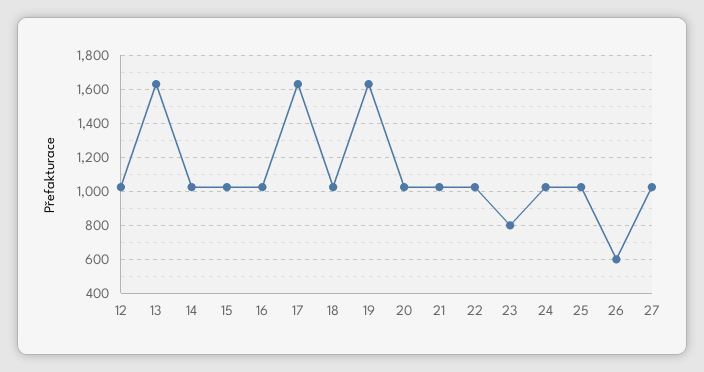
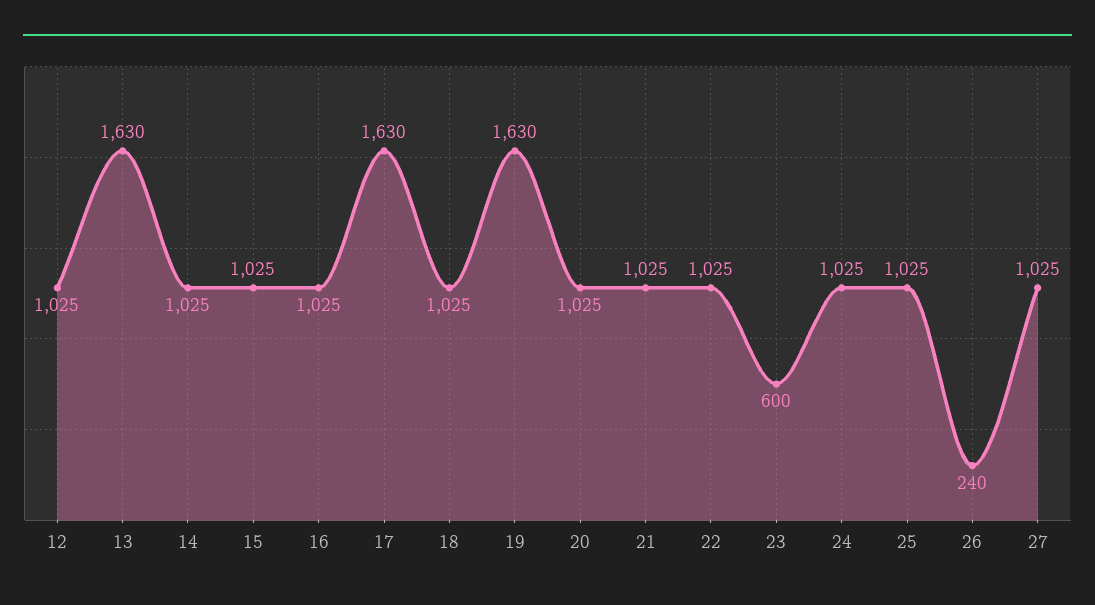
23: 800 -> 600
26: 600 -> 240

